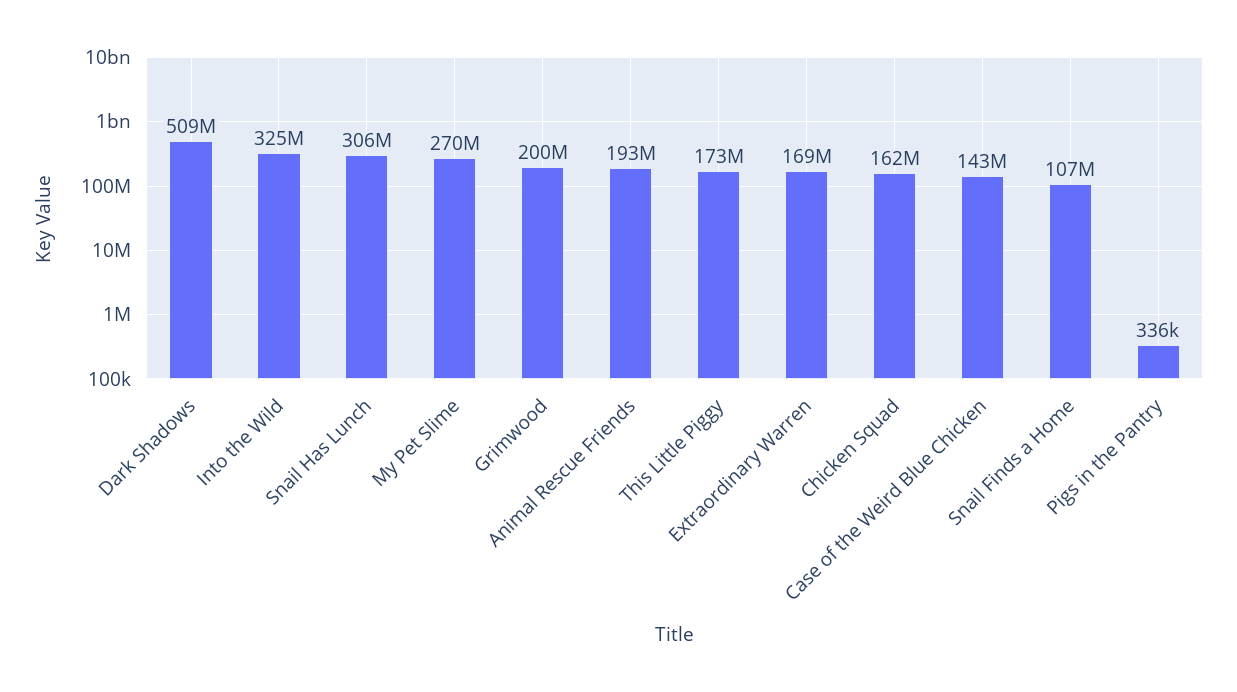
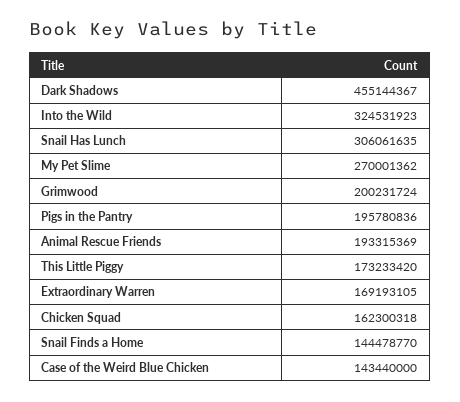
Dark Shadows: 509000000 -> 455144367
Snail Finds a Home: 107000000 -> 144478770
Pigs in the Pantry: 336000 -> 195780836

